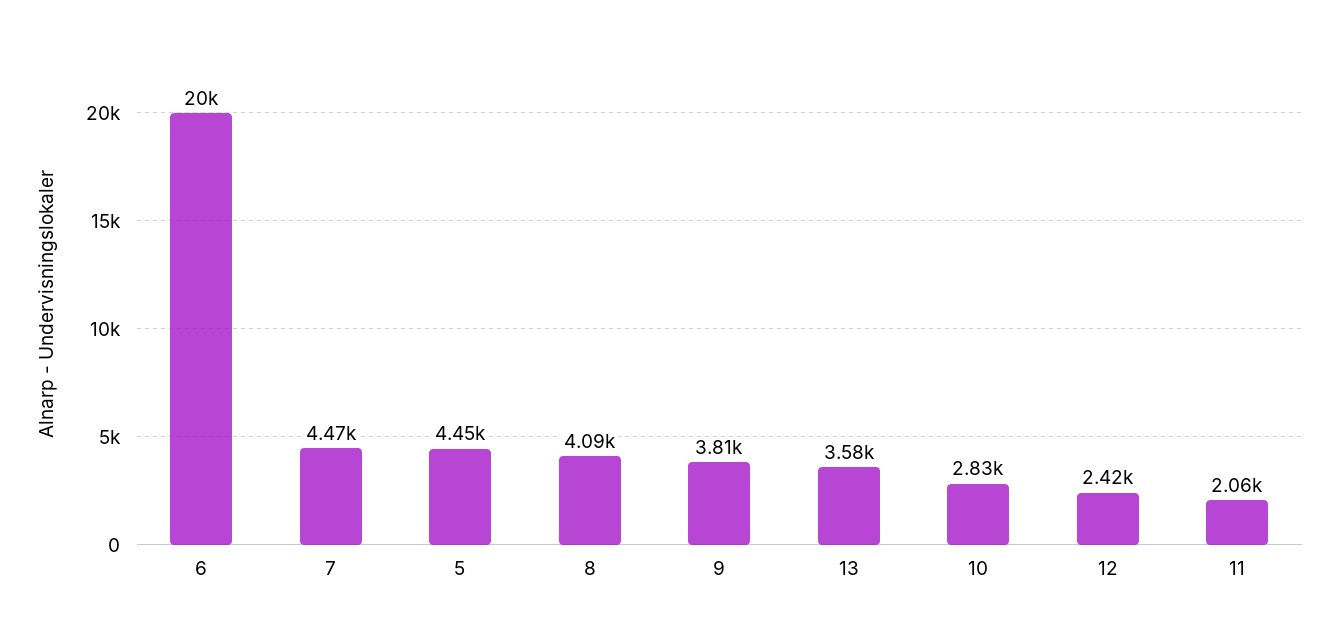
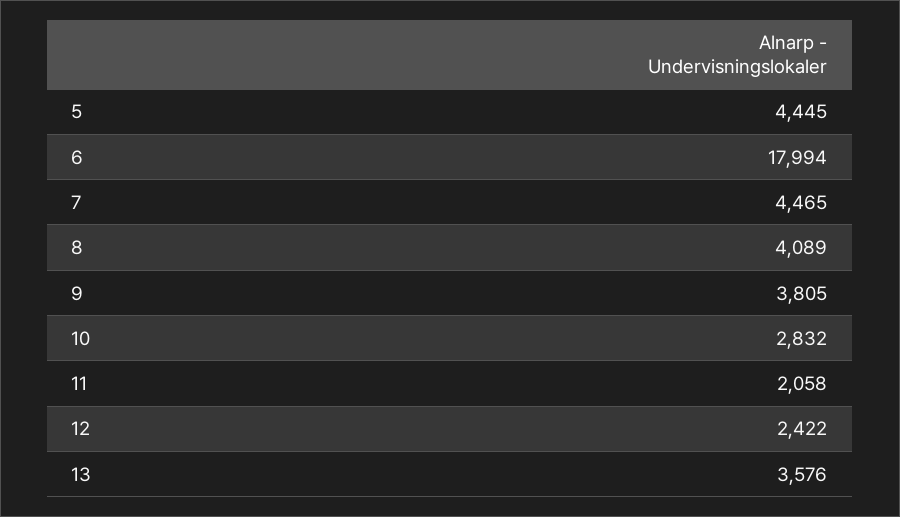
6: 20000 -> 17994

